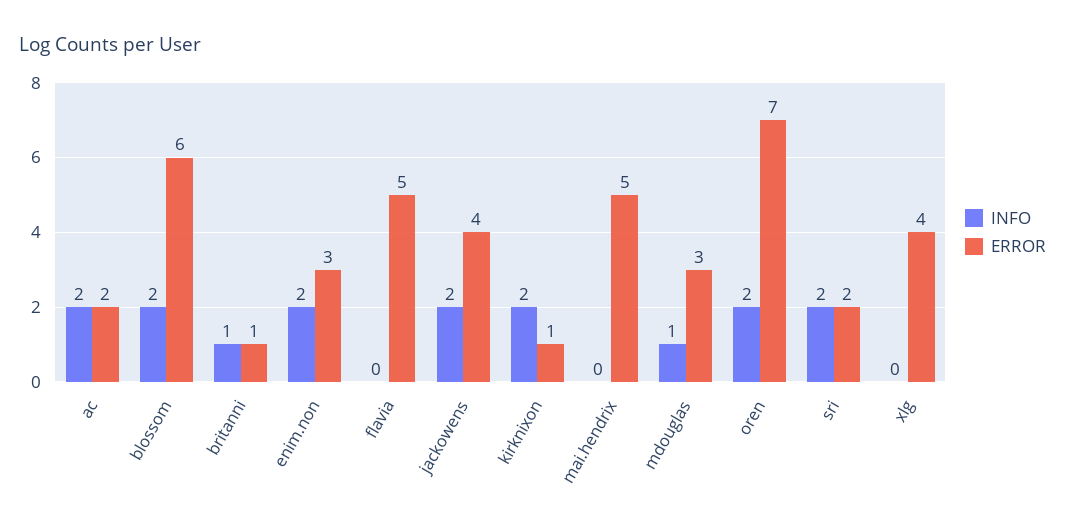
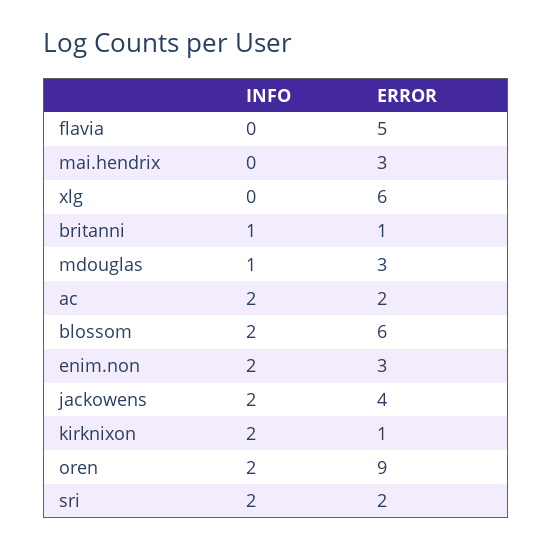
ERROR, mai.hendrix: 5 -> 3
ERROR, oren: 7 -> 9
ERROR, xlg: 4 -> 6

